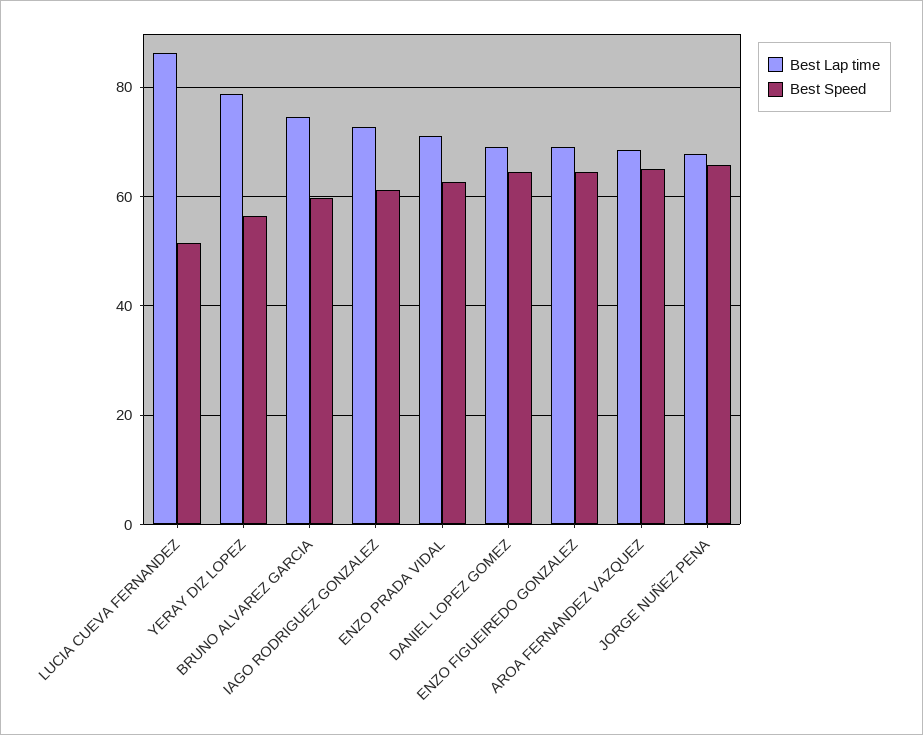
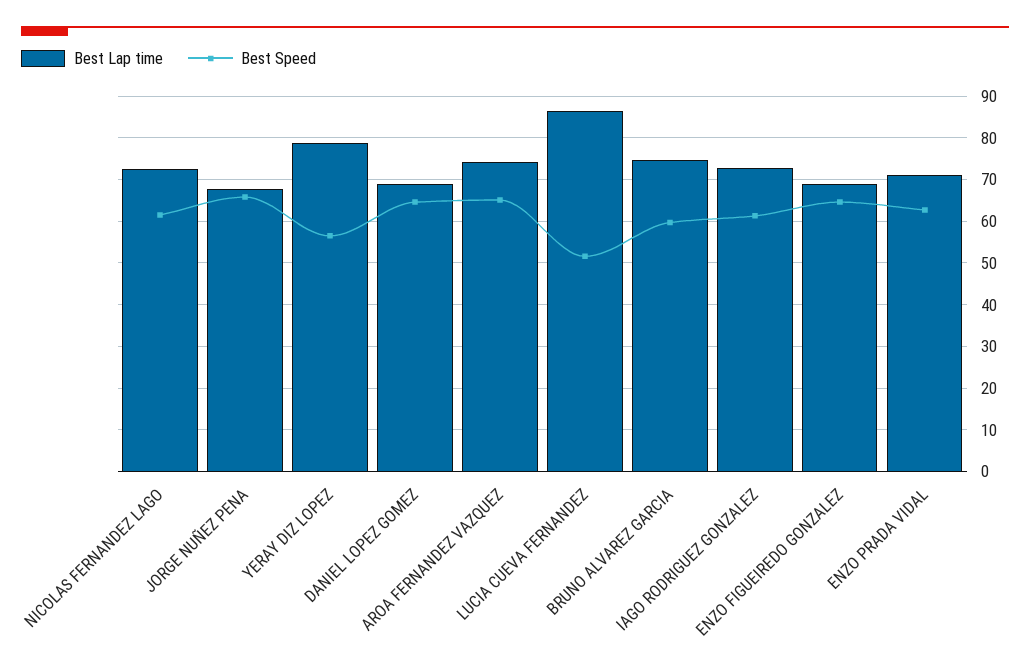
Best Lap time, AROA FERNANDEZ VAZQUEZ: 68 -> 74
Best Lap time, NICOLAS FERNANDEZ LAGO: none -> 72
Best Speed, NICOLAS FERNANDEZ LAGO: none -> 62

